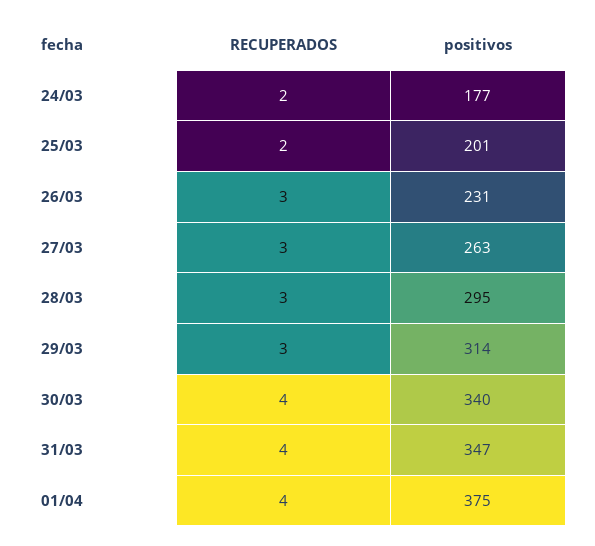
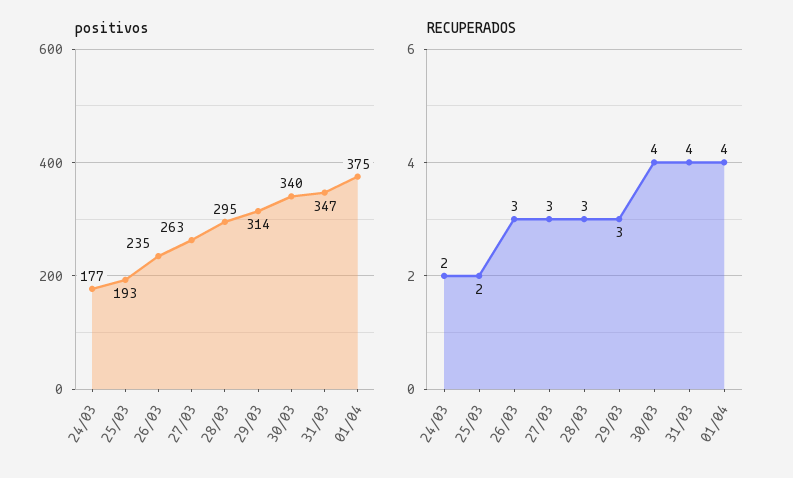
positivos, 25/03: 201 -> 193
positivos, 26/03: 231 -> 235

